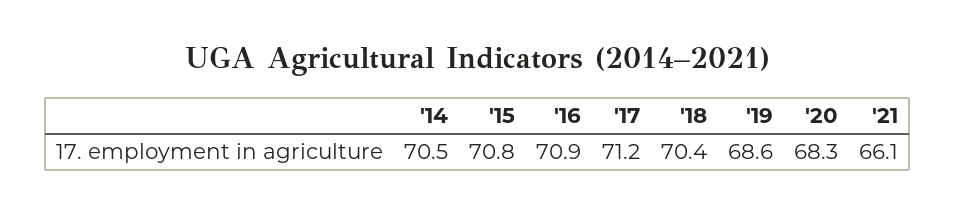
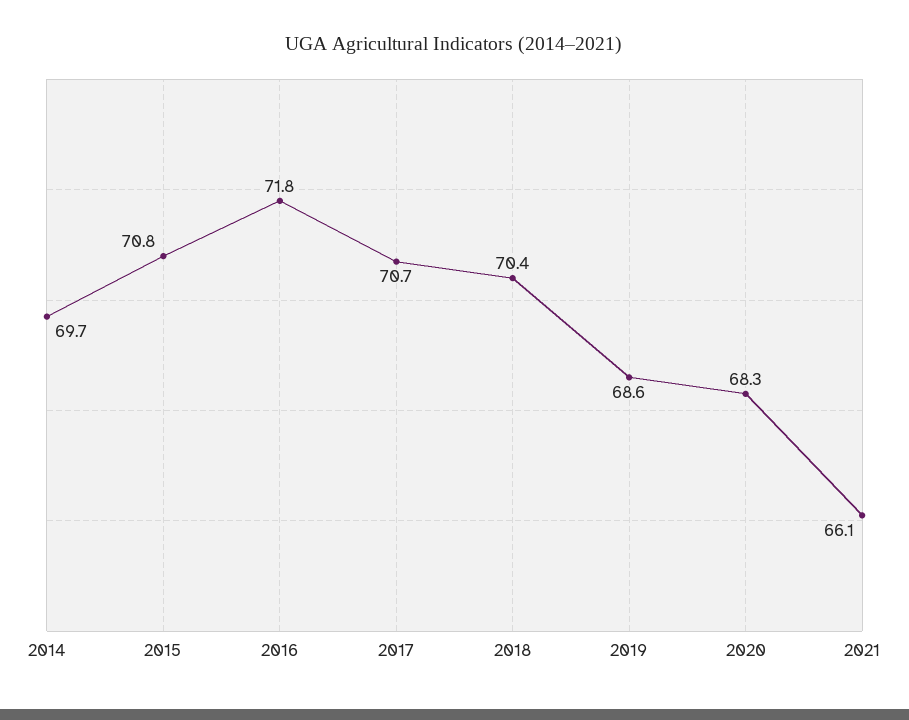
'14: 70.5 -> 69.7
'16: 70.9 -> 71.8
'17: 71.2 -> 70.7

